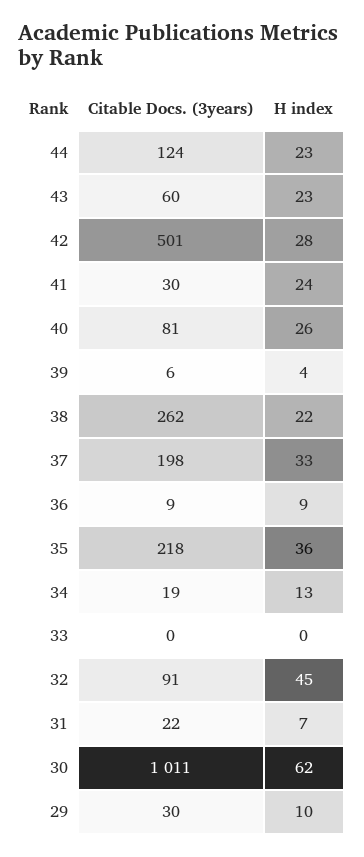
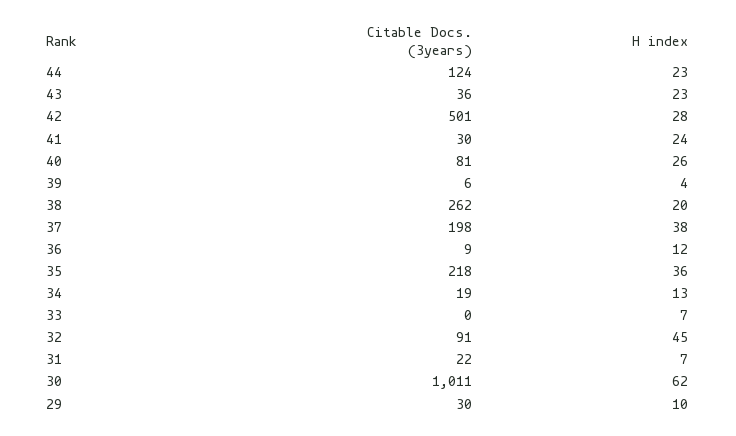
Citable Docs. (3years), 43: 60 -> 36
H index, 38: 22 -> 20
H index, 37: 33 -> 38
H index, 36: 9 -> 12
H index, 33: 0 -> 7

